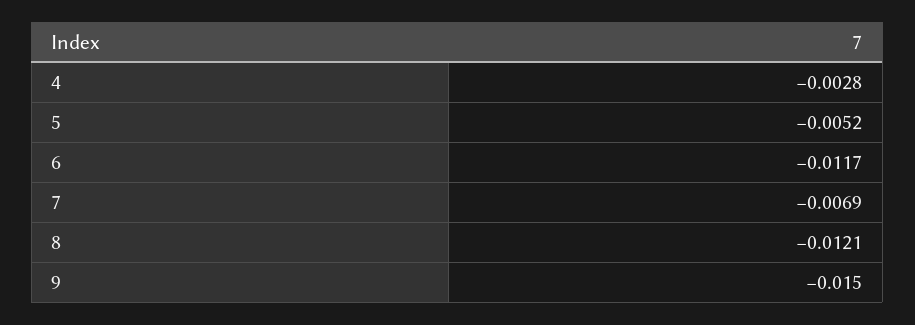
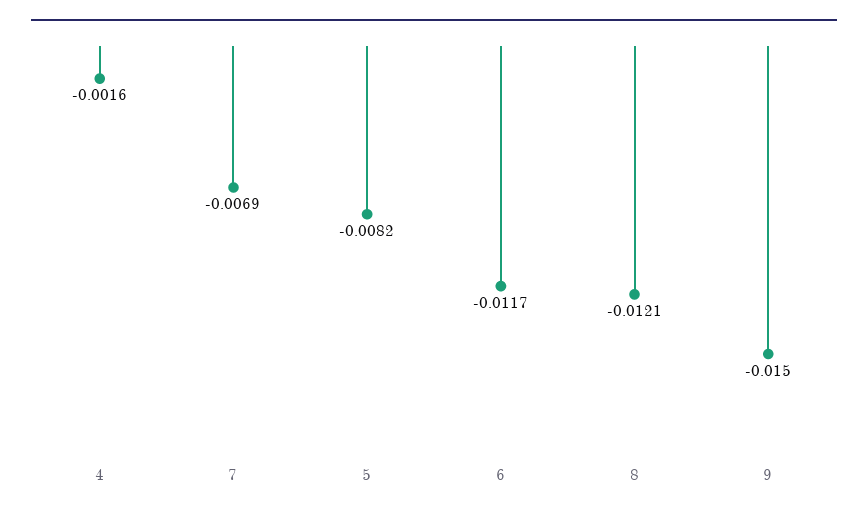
4: -0.0028 -> -0.0016
5: -0.0052 -> -0.0082

